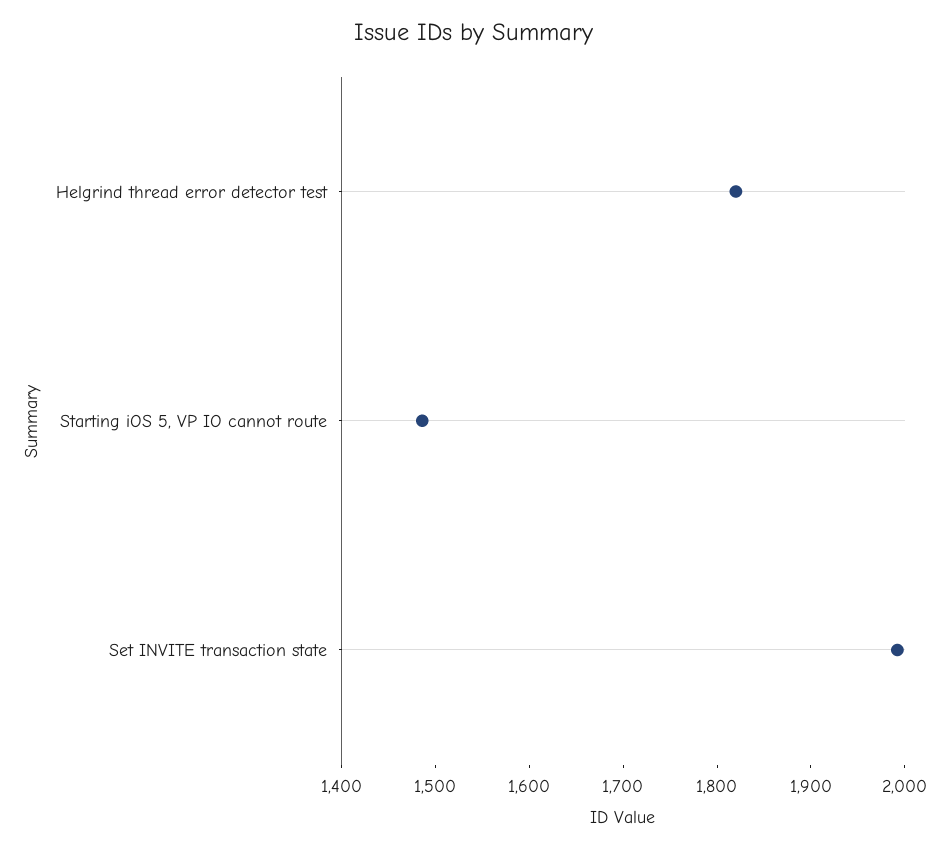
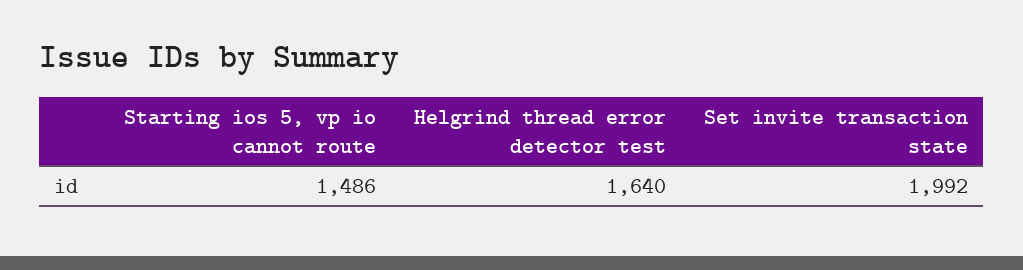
Helgrind thread error detector test: 1820 -> 1640

